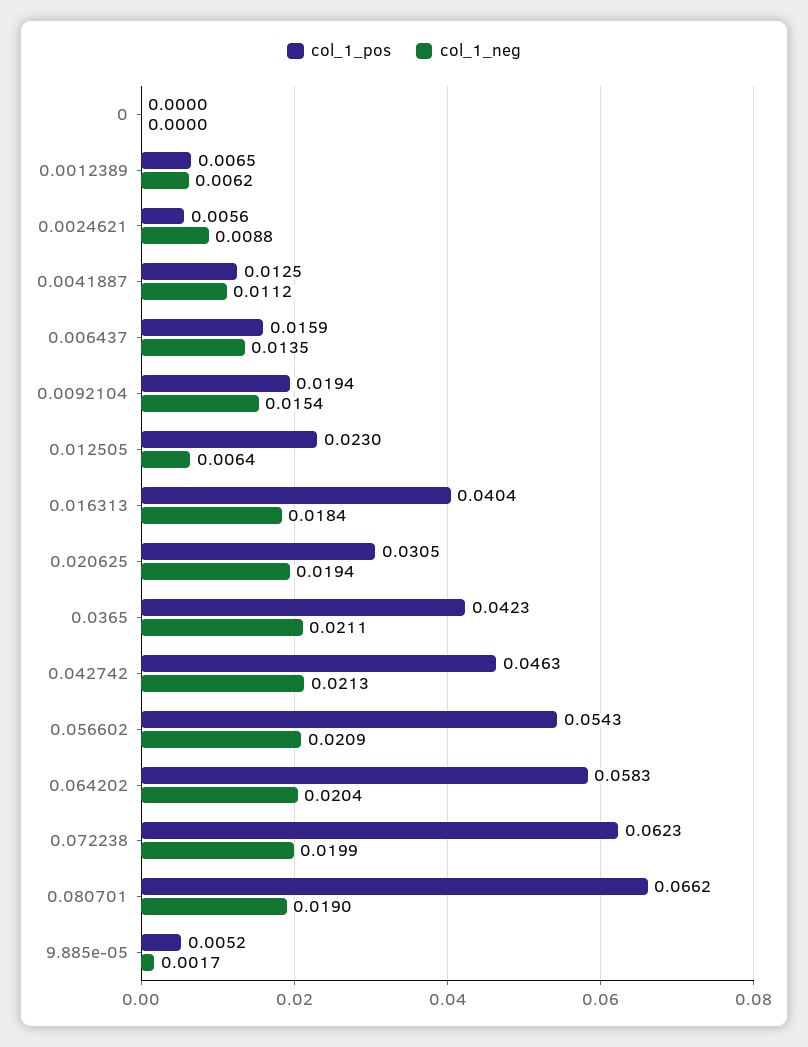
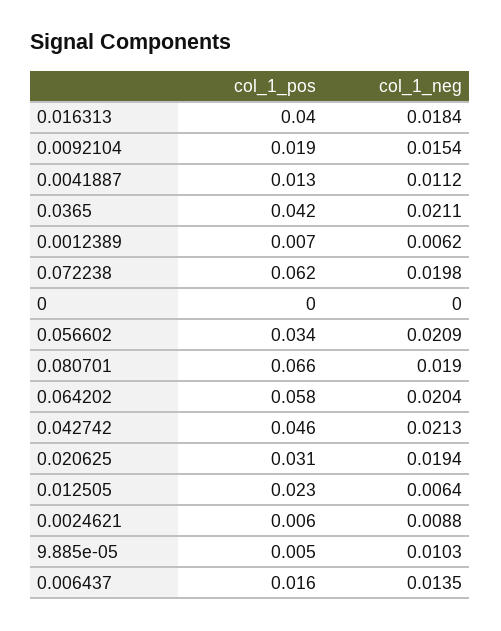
col_1_pos, 0.056602: 0.0543 -> 0.034
col_1_neg, 0.072238: 0.0199 -> 0.0198
col_1_neg, 9.885e-05: 0.0017 -> 0.0103

